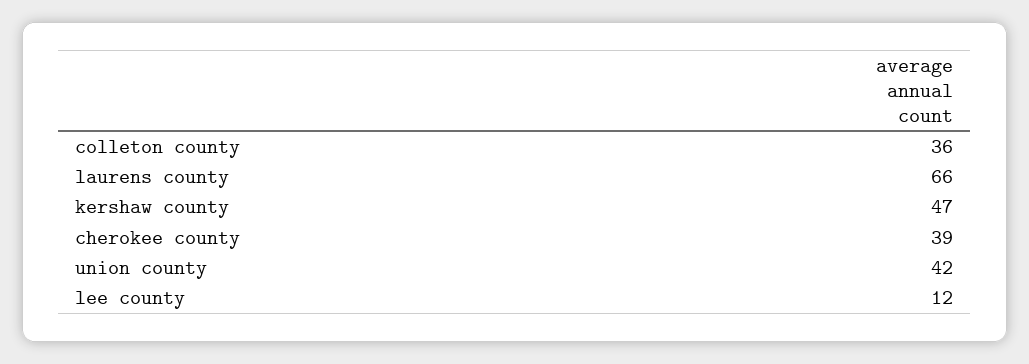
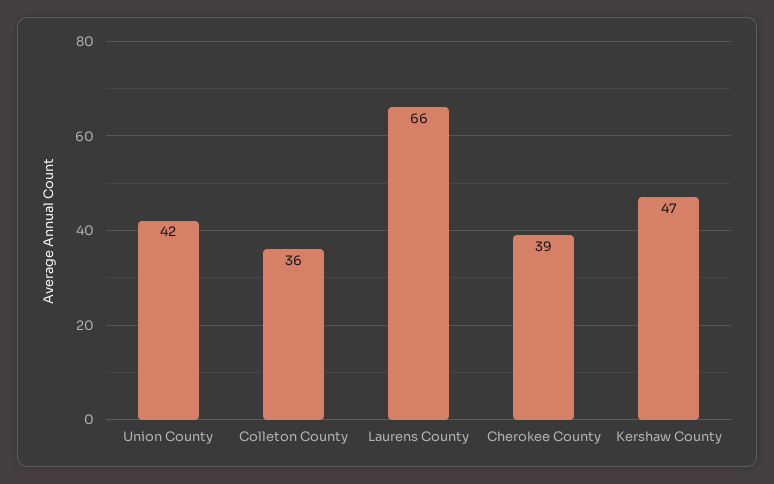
lee county: 12 -> none

